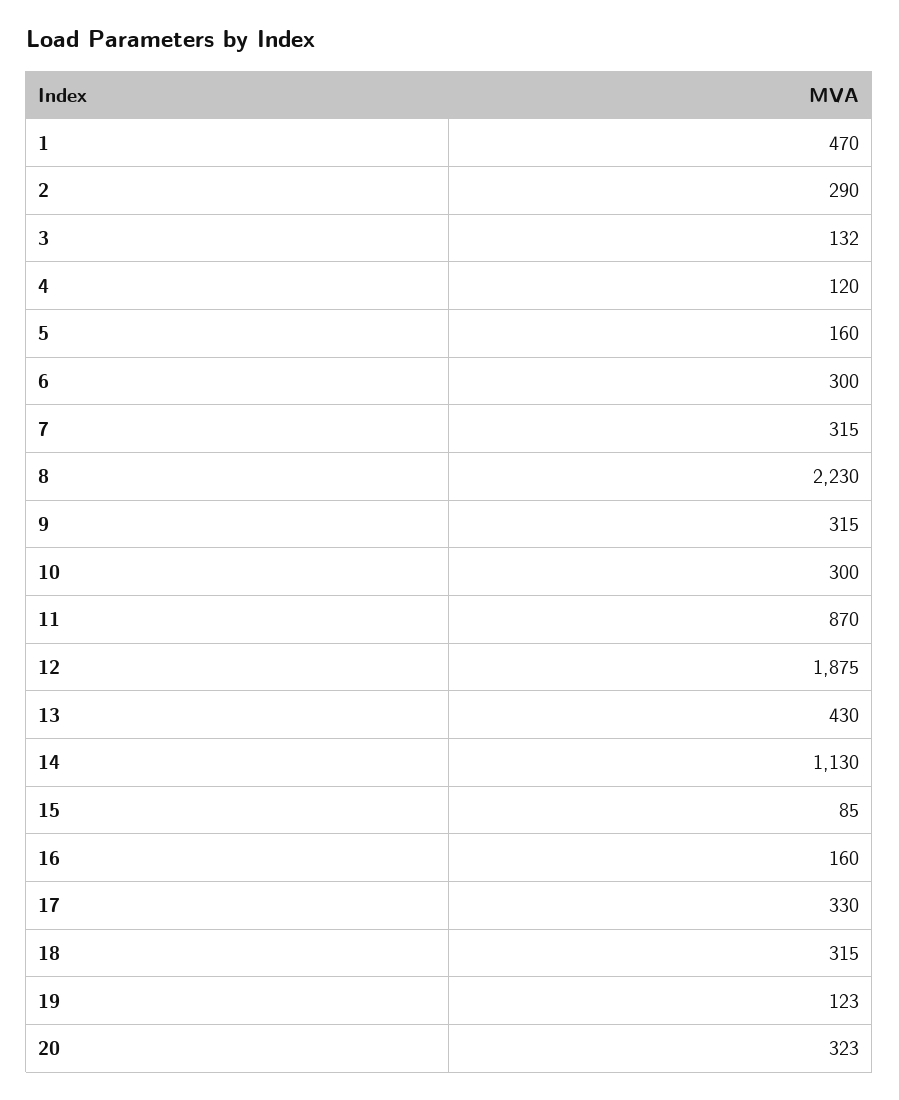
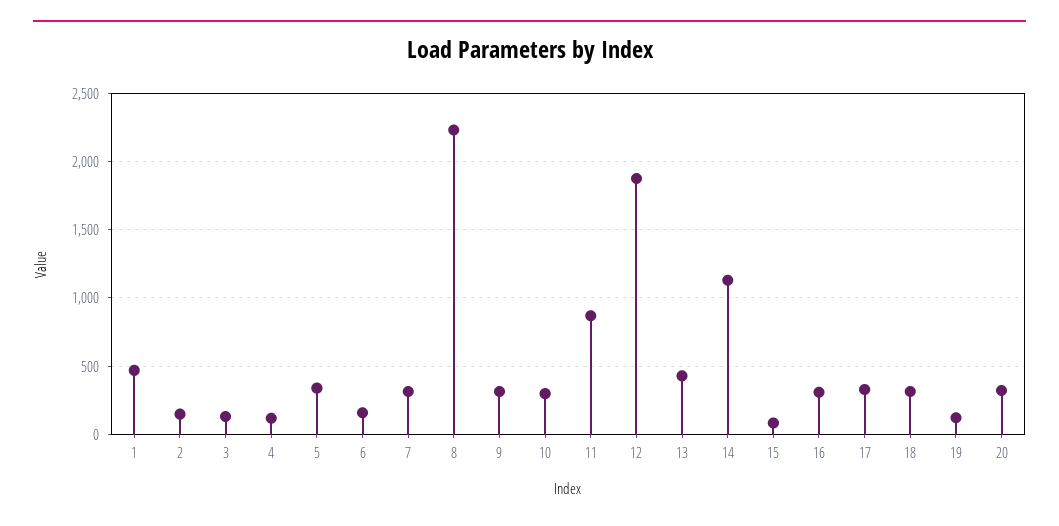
2: 290 -> 150
5: 160 -> 350
6: 300 -> 150
16: 160 -> 300

